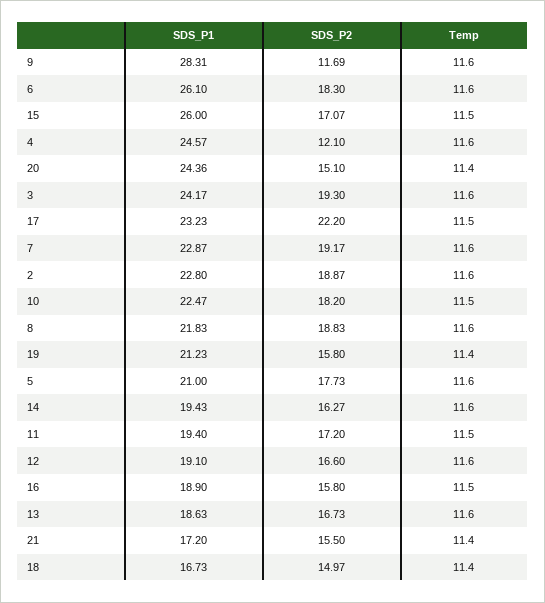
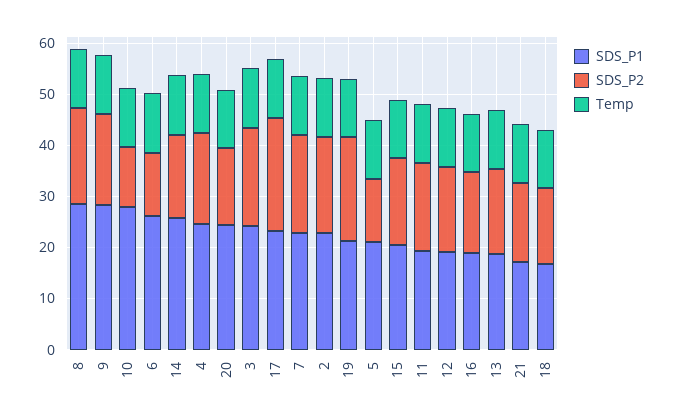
SDS_P2, 9: 11.69 -> 18
SDS_P2, 6: 18.3 -> 12
SDS_P1, 15: 26 -> 20
SDS_P2, 4: 12.1 -> 18
SDS_P1, 10: 22.47 -> 28
SDS_P2, 10: 18.2 -> 12
SDS_P1, 8: 21.83 -> 28
SDS_P2, 19: 15.8 -> 20
SDS_P2, 5: 17.73 -> 12
SDS_P1, 14: 19.43 -> 26

